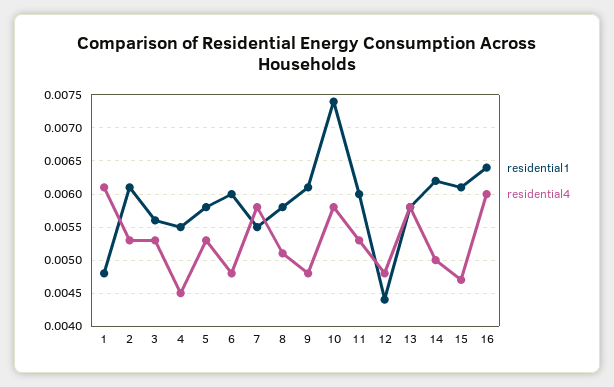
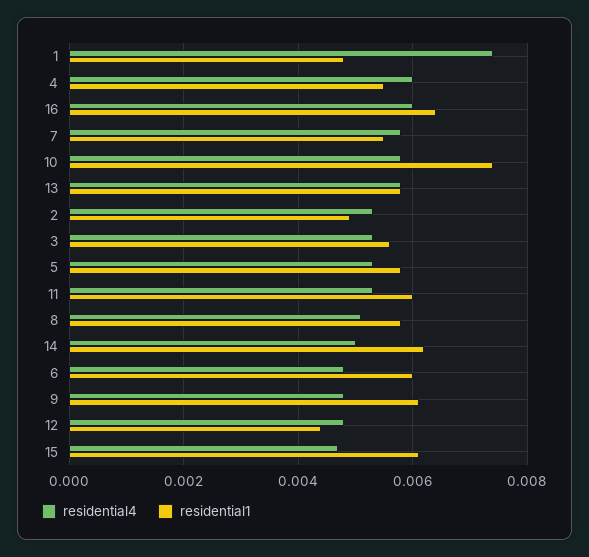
residential4, 1: 0.0061 -> 0.0075
residential1, 2: 0.0061 -> 0.005
residential4, 4: 0.0045 -> 0.006

